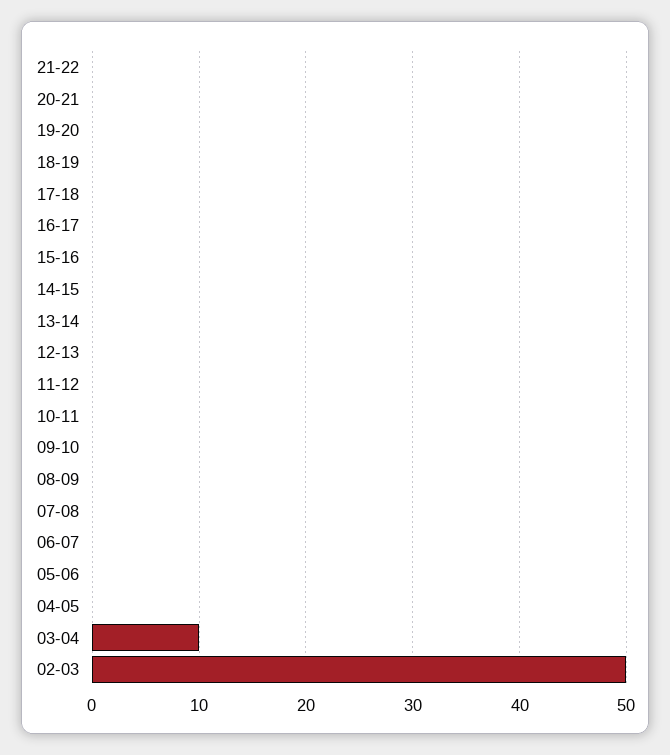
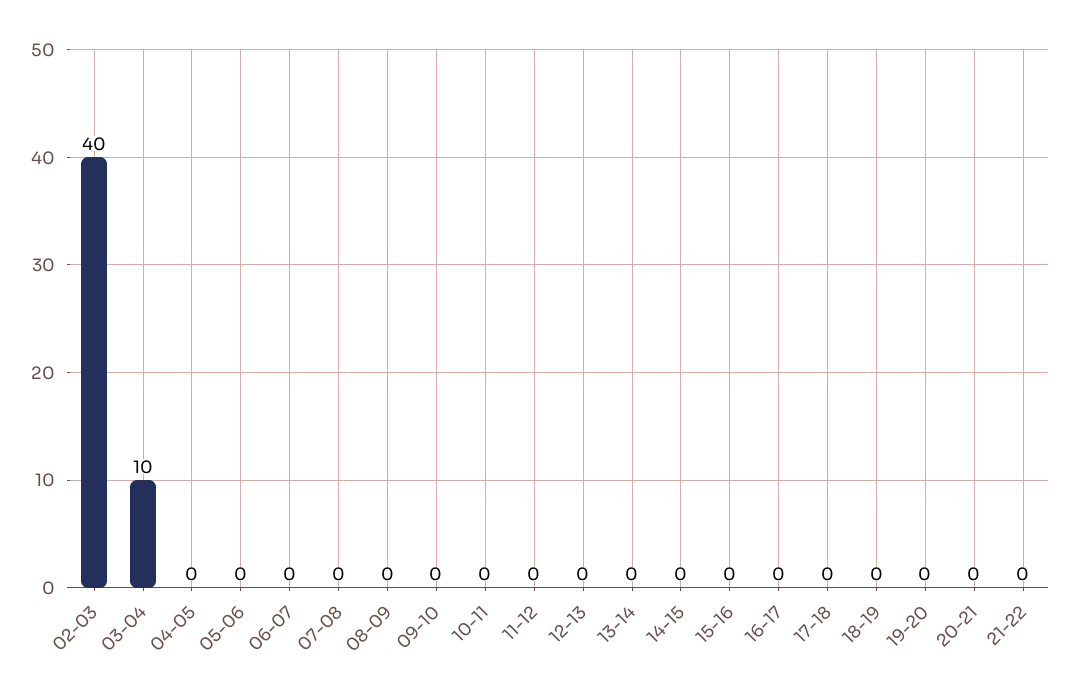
02-03: 50 -> 40

